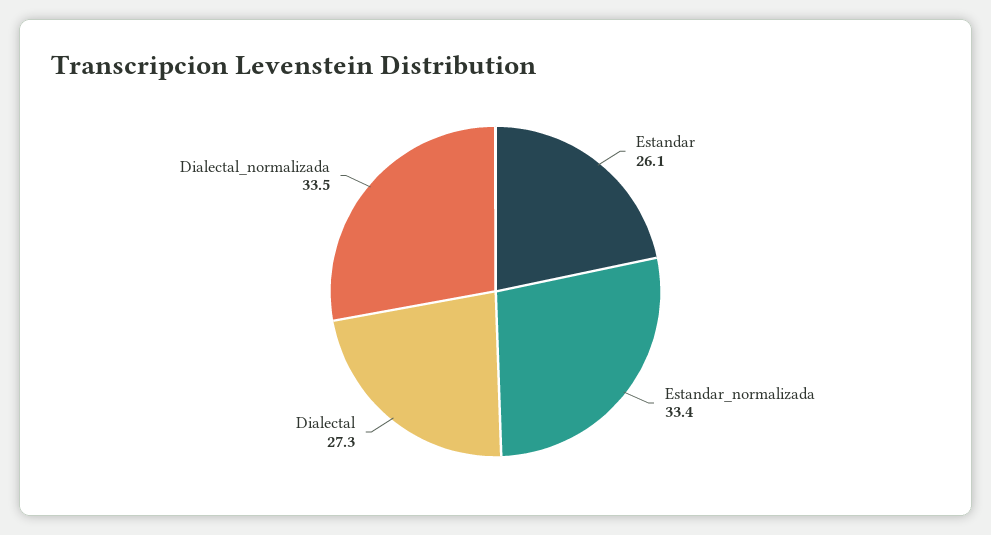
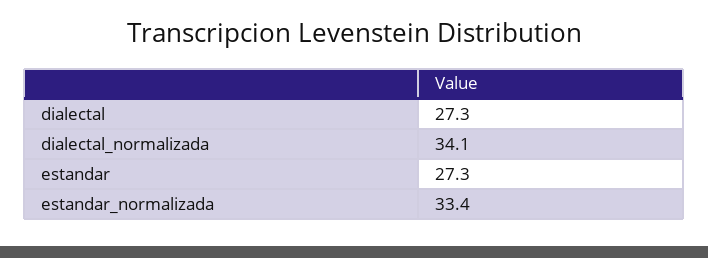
Estandar: 26.1 -> 27.3
Dialectal_normalizada: 33.5 -> 34.1

